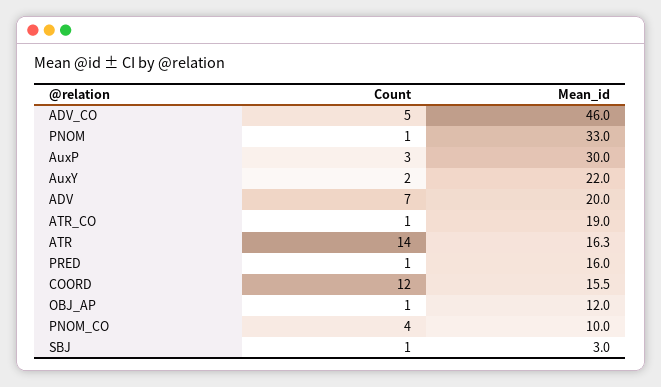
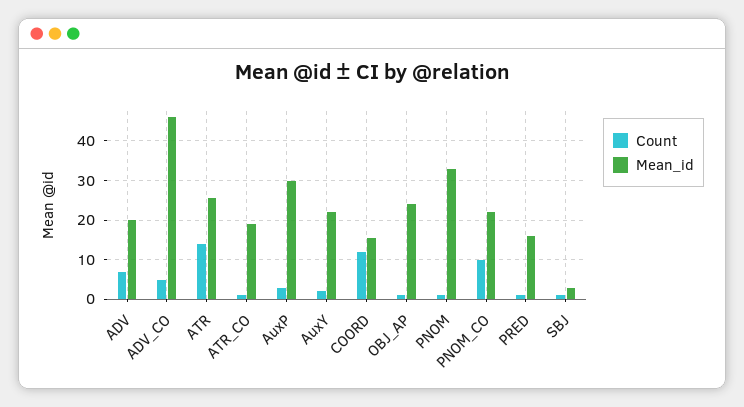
Mean_id, ATR: 16.3 -> 26
Mean_id, OBJ_AP: 12 -> 24
Count, PNOM_CO: 4 -> 10
Mean_id, PNOM_CO: 10 -> 22

